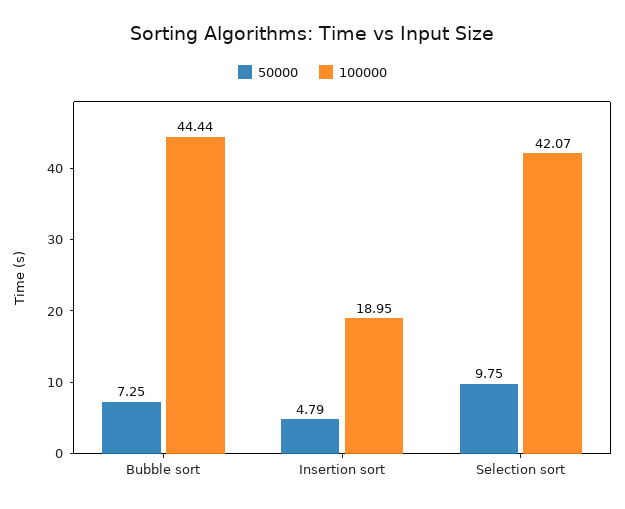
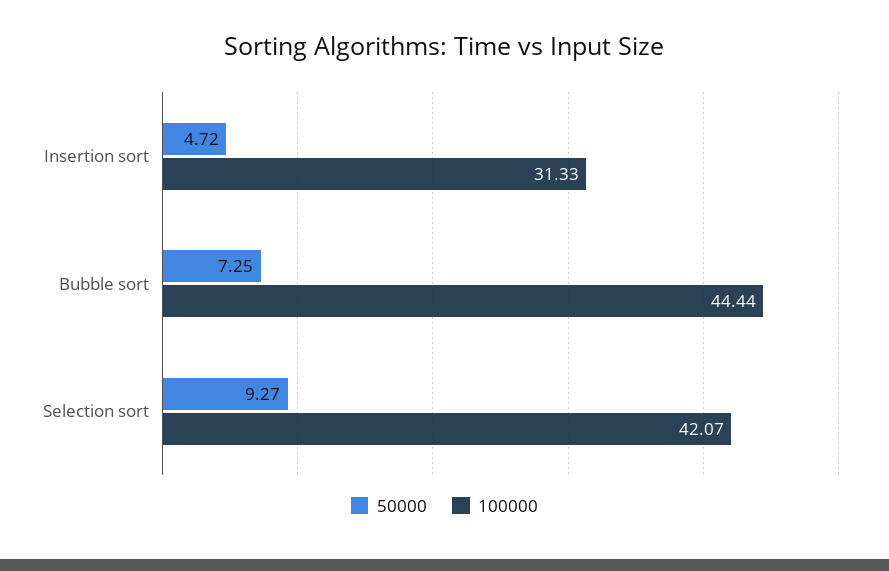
50000, Insertion sort: 4.79 -> 4.72
100000, Insertion sort: 18.95 -> 31.33
50000, Selection sort: 9.75 -> 9.27

